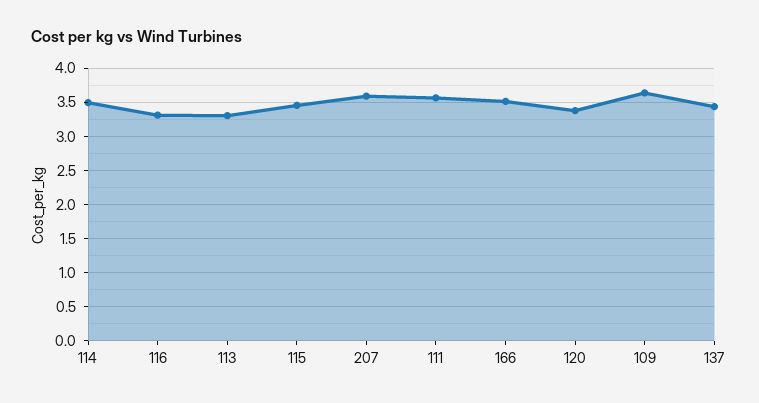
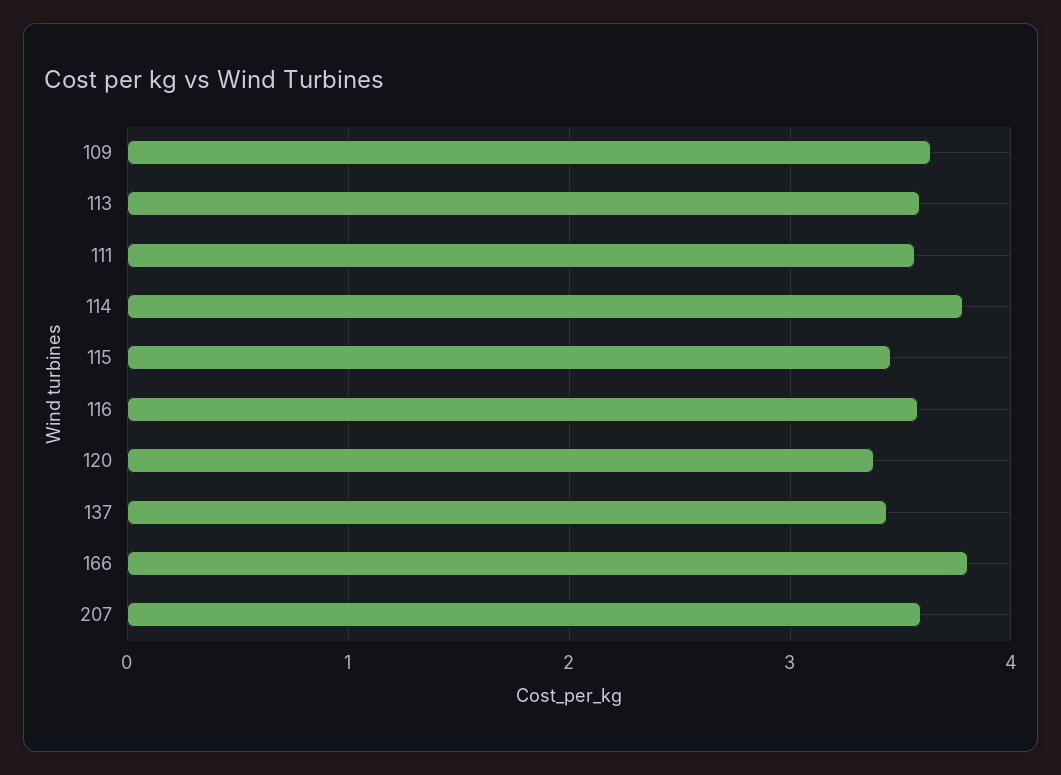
114: 3.5 -> 3.8
116: 3.3 -> 3.6
113: 3.3 -> 3.6
166: 3.5 -> 3.8

